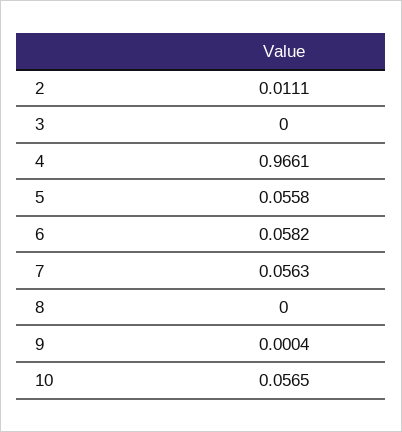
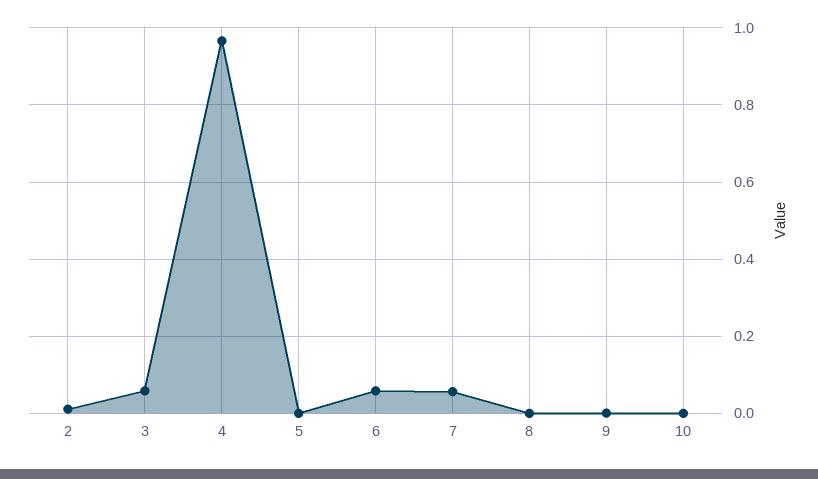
3: 0 -> 0.06
5: 0.0558 -> 0
10: 0.0565 -> 0

